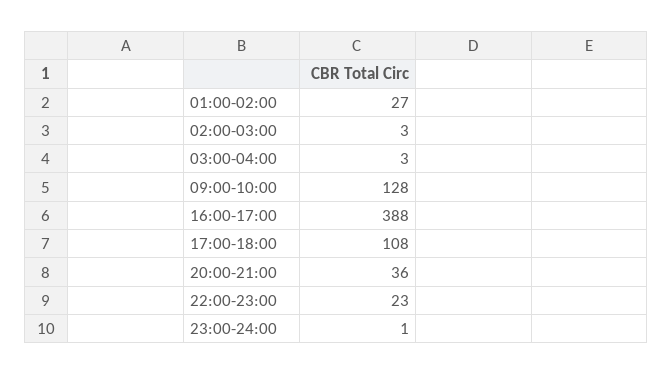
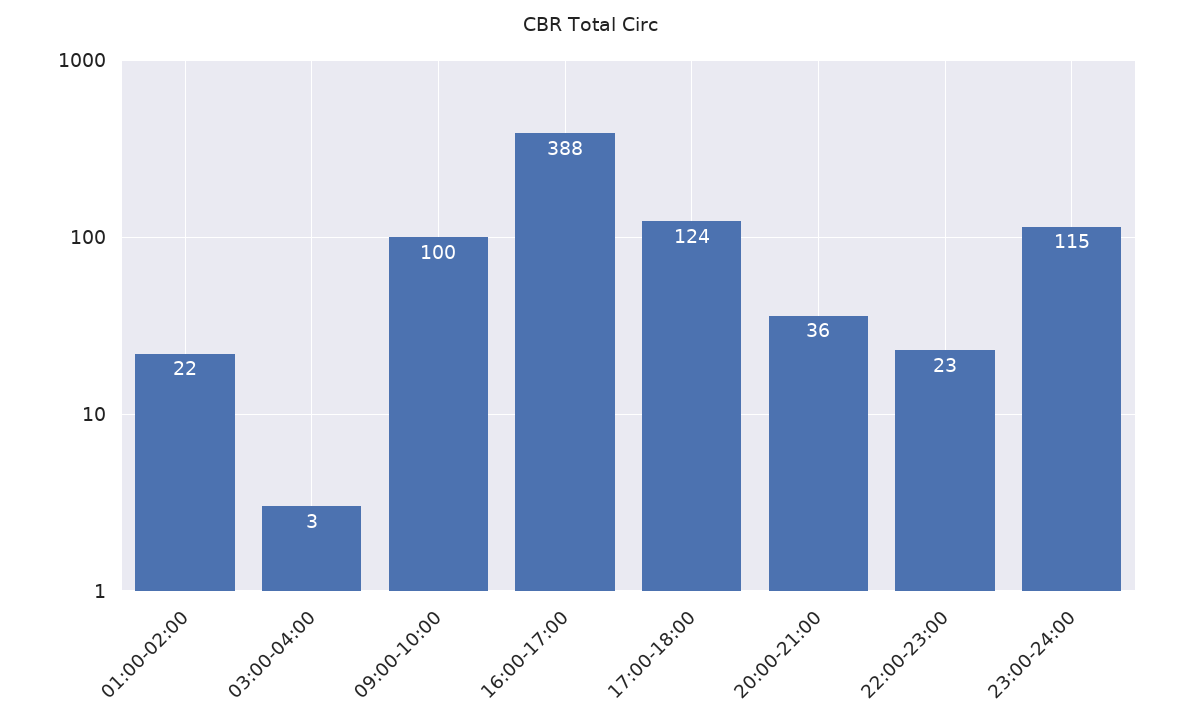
01:00-02:00: 27 -> 22
02:00-03:00: 3 -> none
09:00-10:00: 128 -> 100
17:00-18:00: 108 -> 124
23:00-24:00: 1 -> 115

